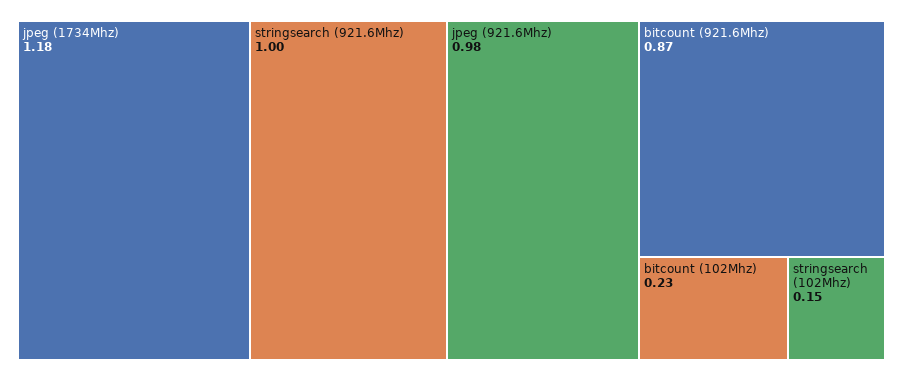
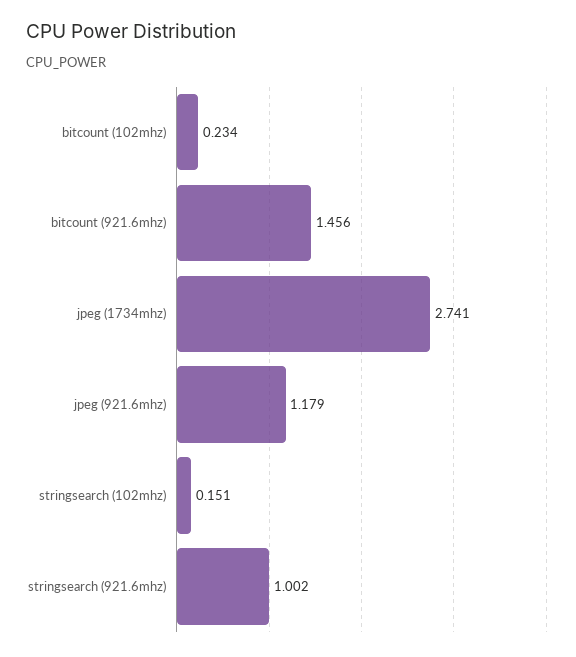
jpeg (1734Mhz): 1.18 -> 2.741
jpeg (921.6Mhz): 0.98 -> 1.179
bitcount (921.6Mhz): 0.87 -> 1.456

